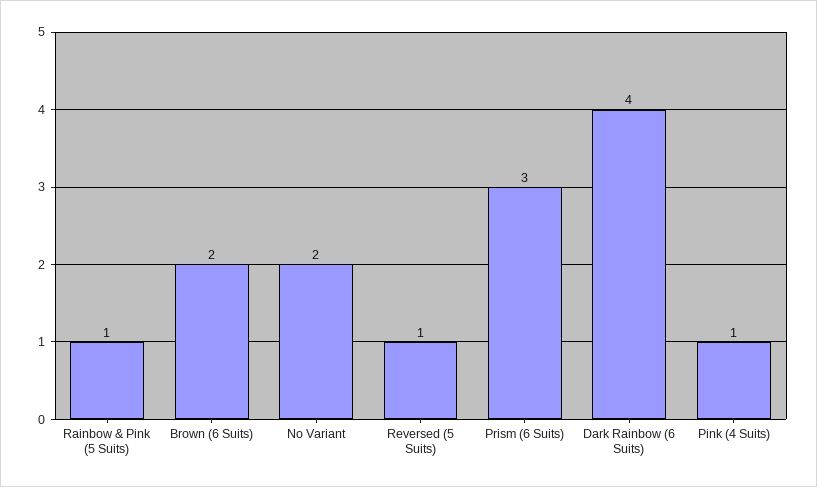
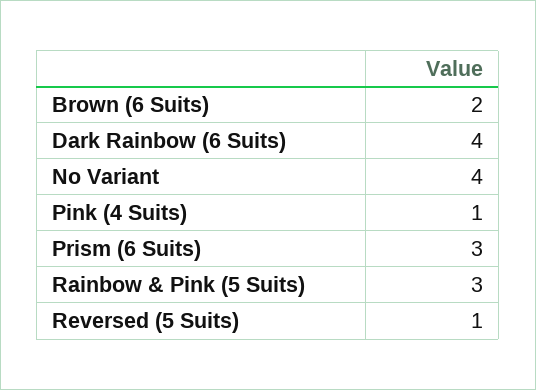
Rainbow & Pink (5 Suits): 1 -> 3
No Variant: 2 -> 4

